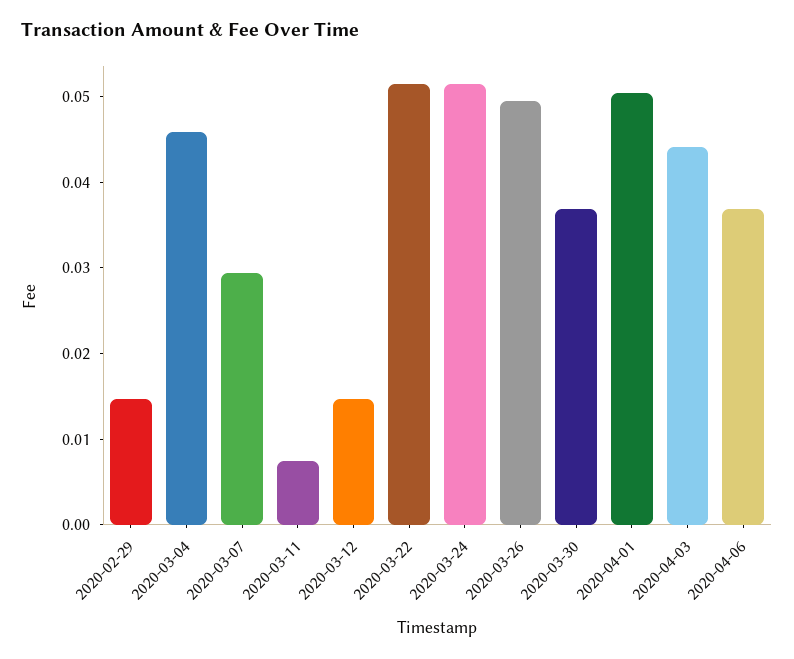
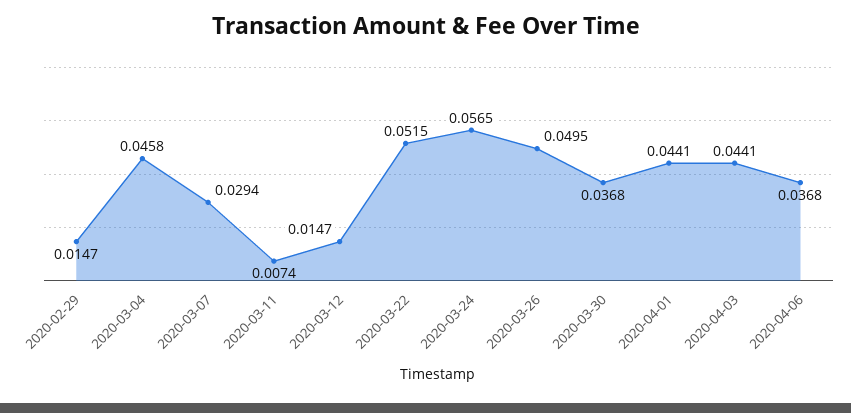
2020-03-24: 0.052 -> 0.0565
2020-04-01: 0.05 -> 0.0441

